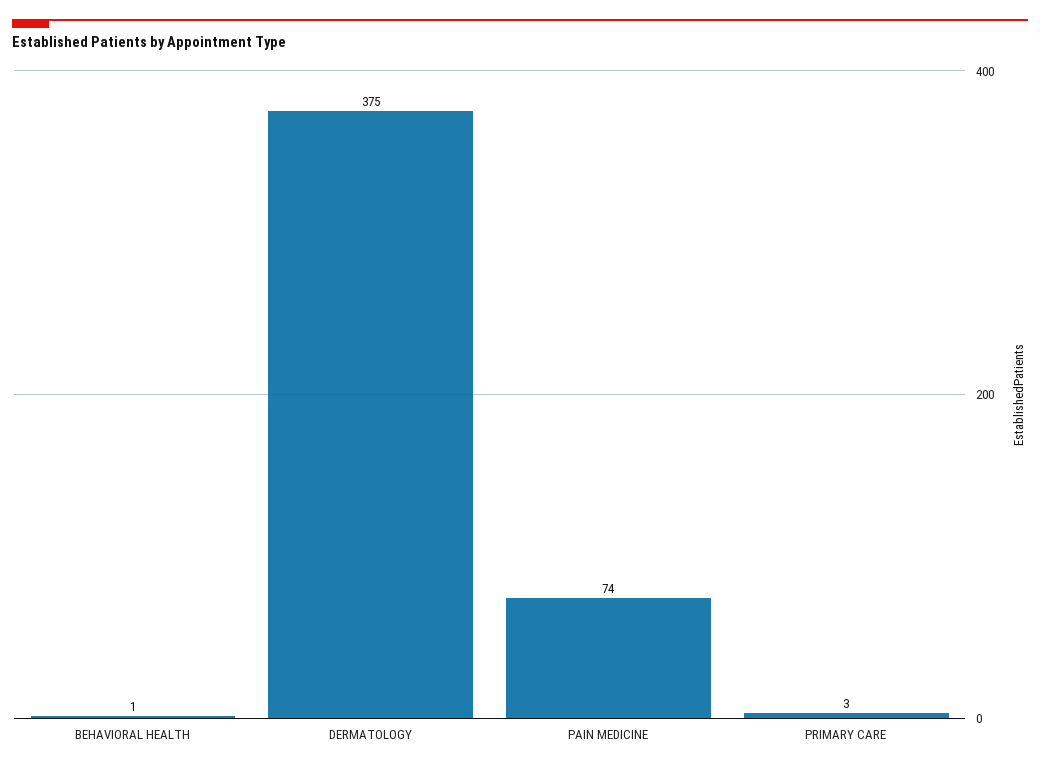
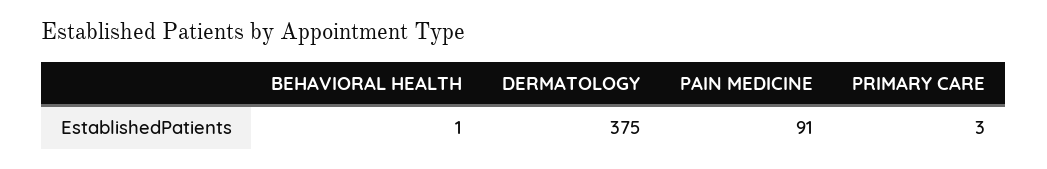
PAIN MEDICINE: 74 -> 91

